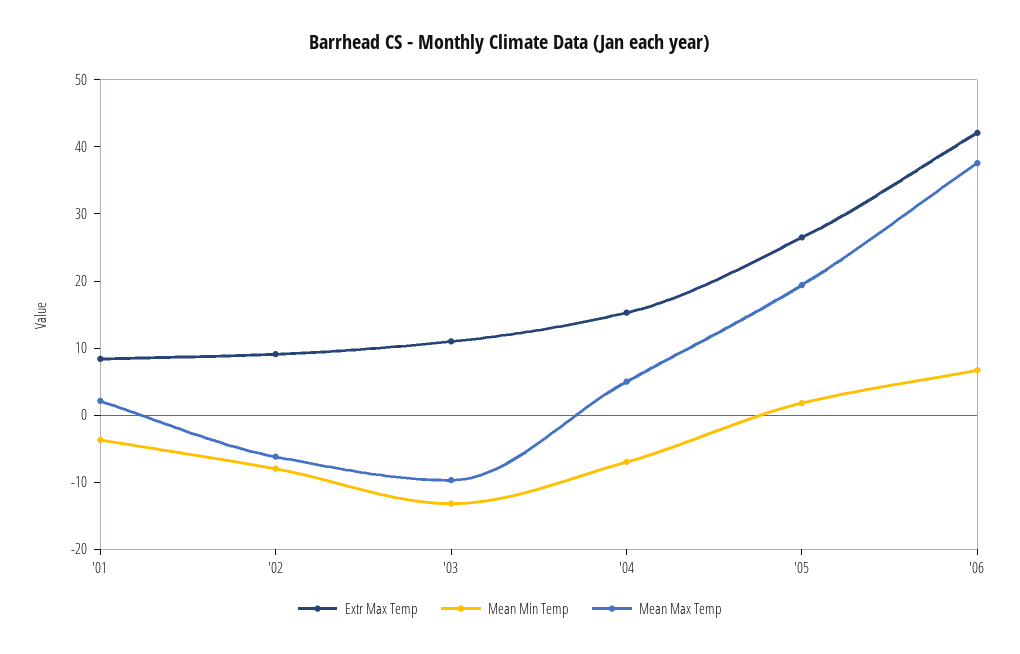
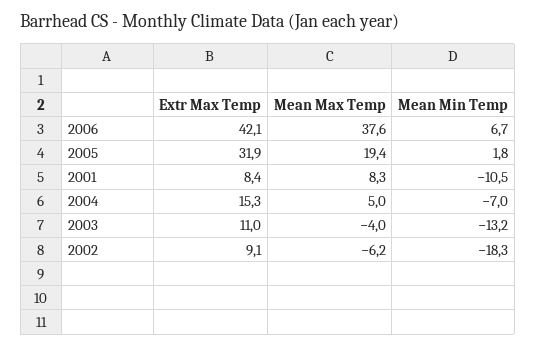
Mean Min Temp, '01: -4 -> -10.5
Mean Max Temp, '01: 2 -> 8.3
Mean Min Temp, '02: -8 -> -18.3
Mean Max Temp, '03: -10 -> -4
Extr Max Temp, '05: 26 -> 31.9

